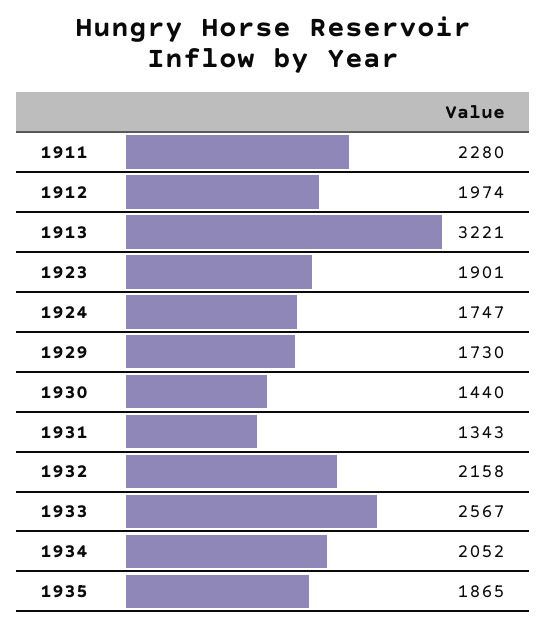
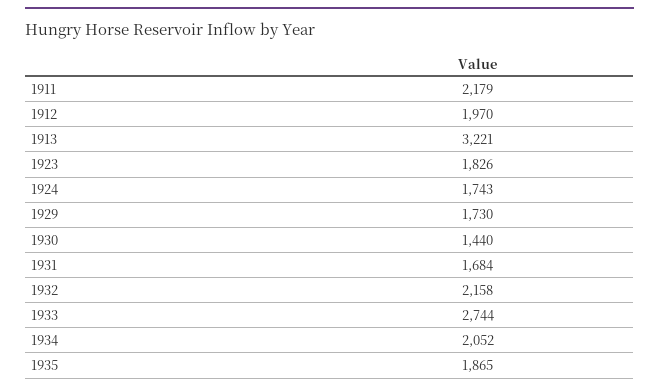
1911: 2280 -> 2179
1912: 1974 -> 1970
1923: 1901 -> 1826
1924: 1747 -> 1743
1931: 1343 -> 1684
1933: 2567 -> 2744

